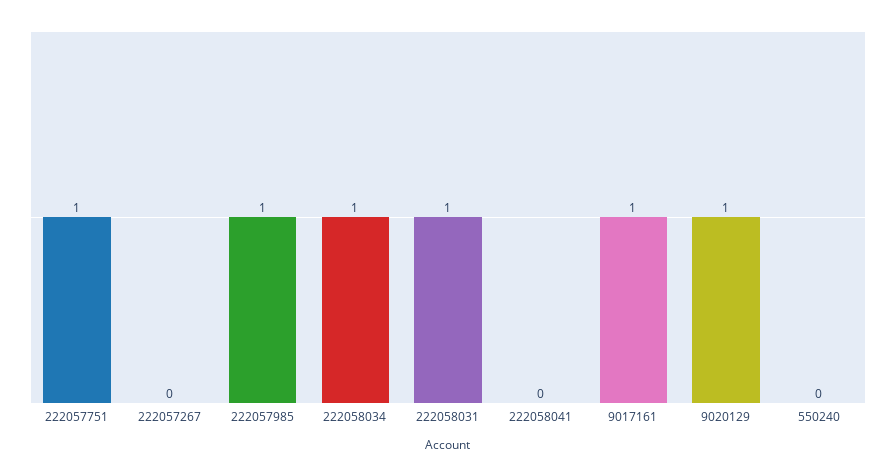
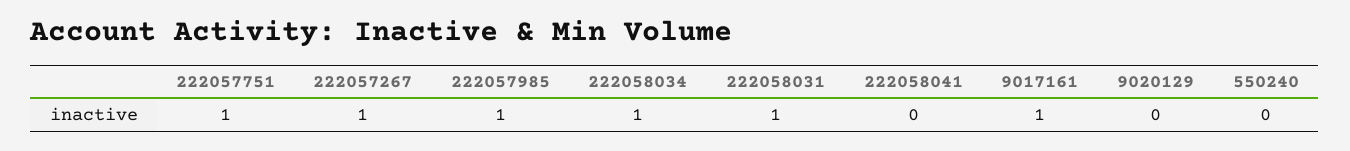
222057267: 0 -> 1
9020129: 1 -> 0

